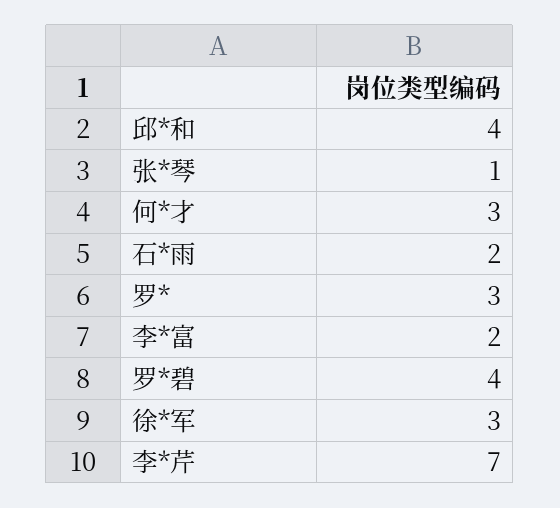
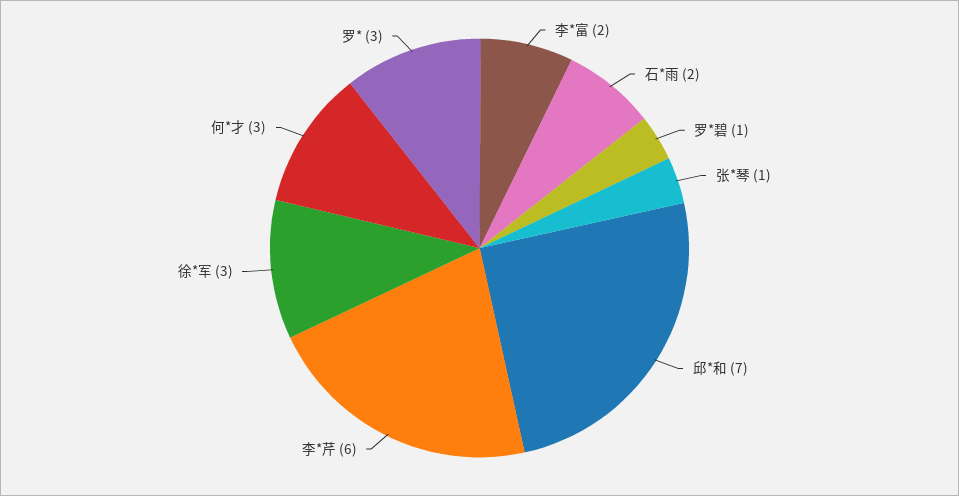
邱*和: 4 -> 7
罗*碧: 4 -> 1
李*芹: 7 -> 6

